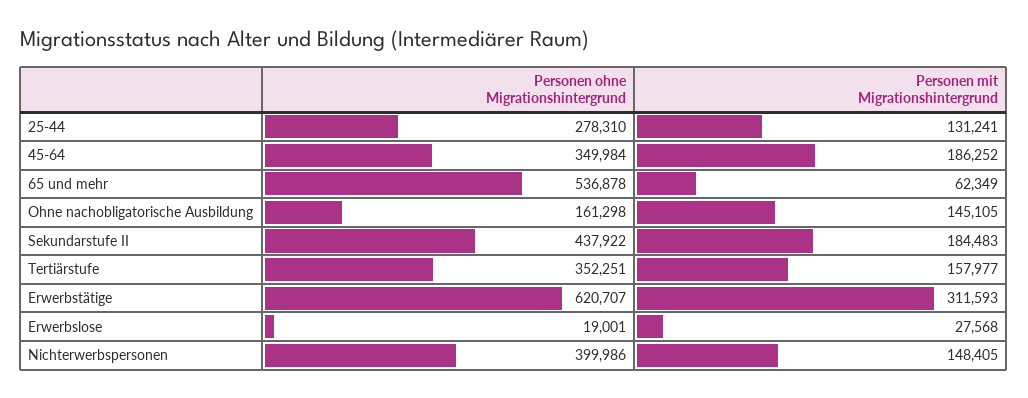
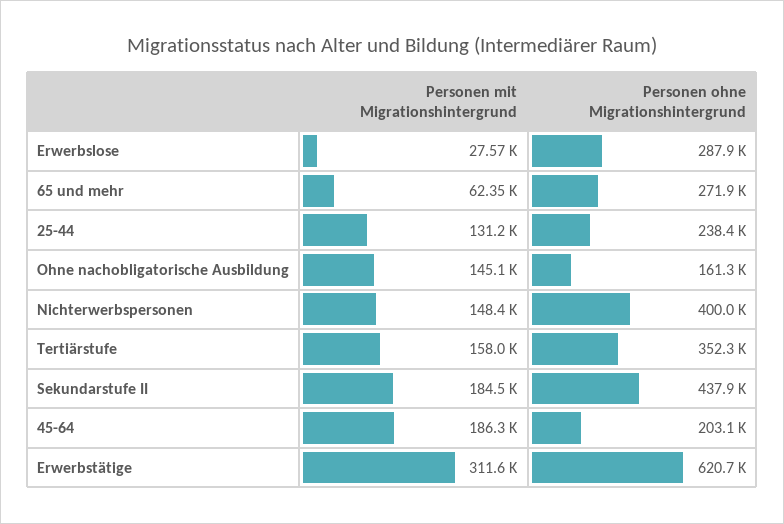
Personen ohne Migrationshintergrund, 25-44: 278310 -> 238400
Personen ohne Migrationshintergrund, 45-64: 349984 -> 203100
Personen ohne Migrationshintergrund, 65 und mehr: 536878 -> 271900
Personen ohne Migrationshintergrund, Erwerbslose: 19001 -> 287900

